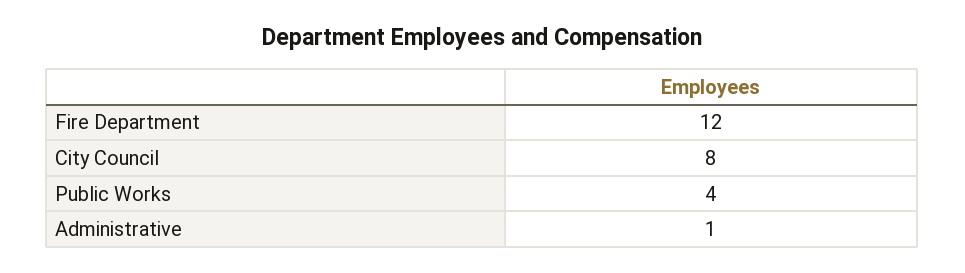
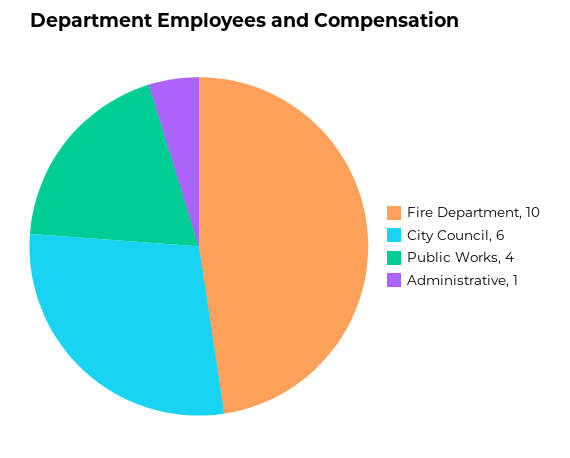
Fire Department: 12 -> 10
City Council: 8 -> 6

